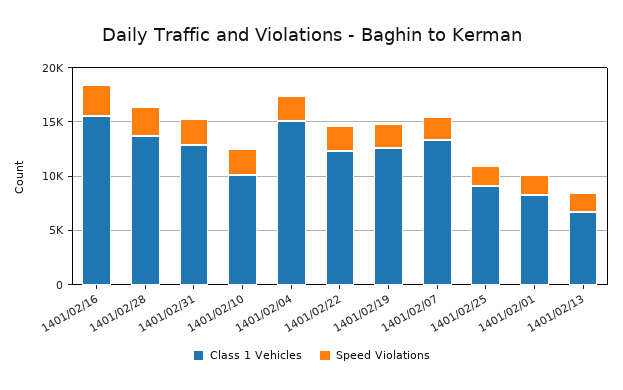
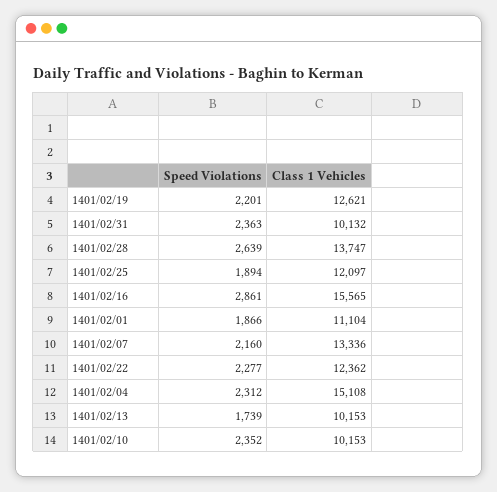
Class 1 Vehicles, 1401/02/31: 13000 -> 10132
Class 1 Vehicles, 1401/02/25: 9000 -> 12097
Class 1 Vehicles, 1401/02/01: 8000 -> 11104
Class 1 Vehicles, 1401/02/13: 7000 -> 10153

